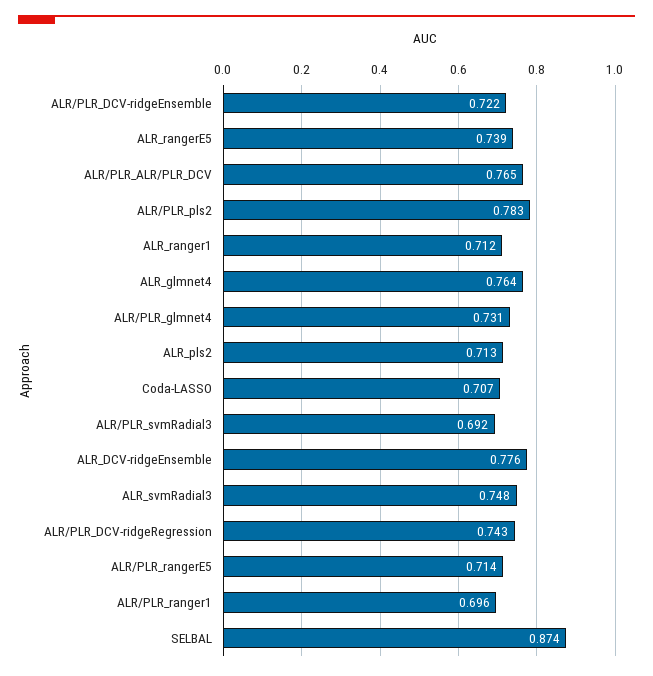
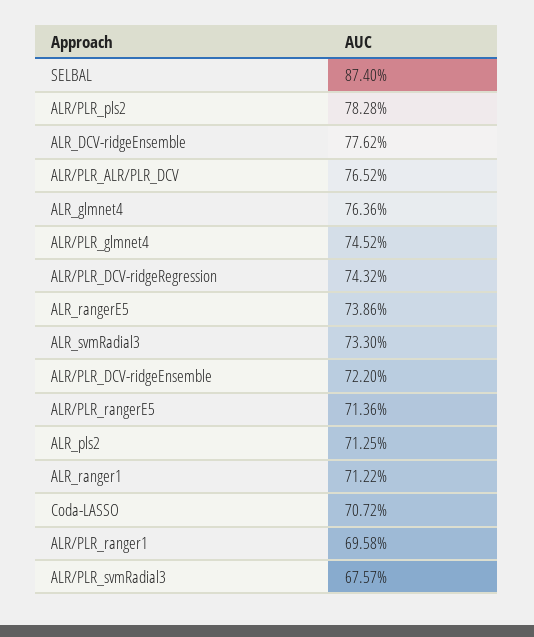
ALR/PLR_glmnet4: 0.731 -> 0.7452
ALR/PLR_svmRadial3: 0.692 -> 0.6757
ALR_svmRadial3: 0.748 -> 0.733

